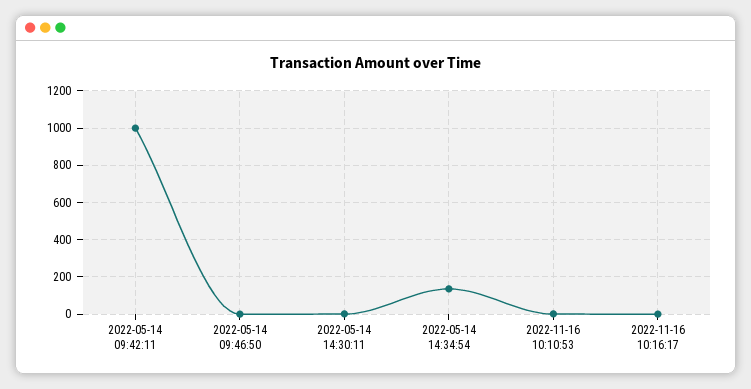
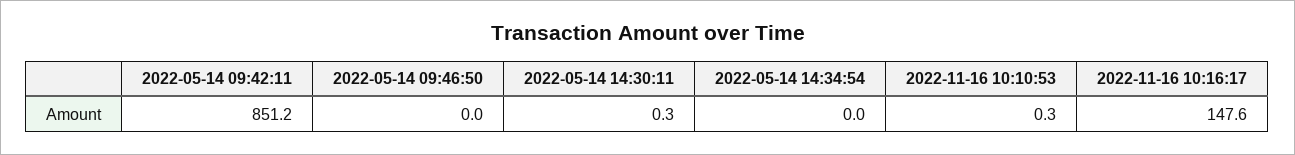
2022-05-14 09:42:11: 1000 -> 851.2
2022-05-14 14:34:54: 150 -> 0
2022-11-16 10:16:17: 0 -> 147.6

